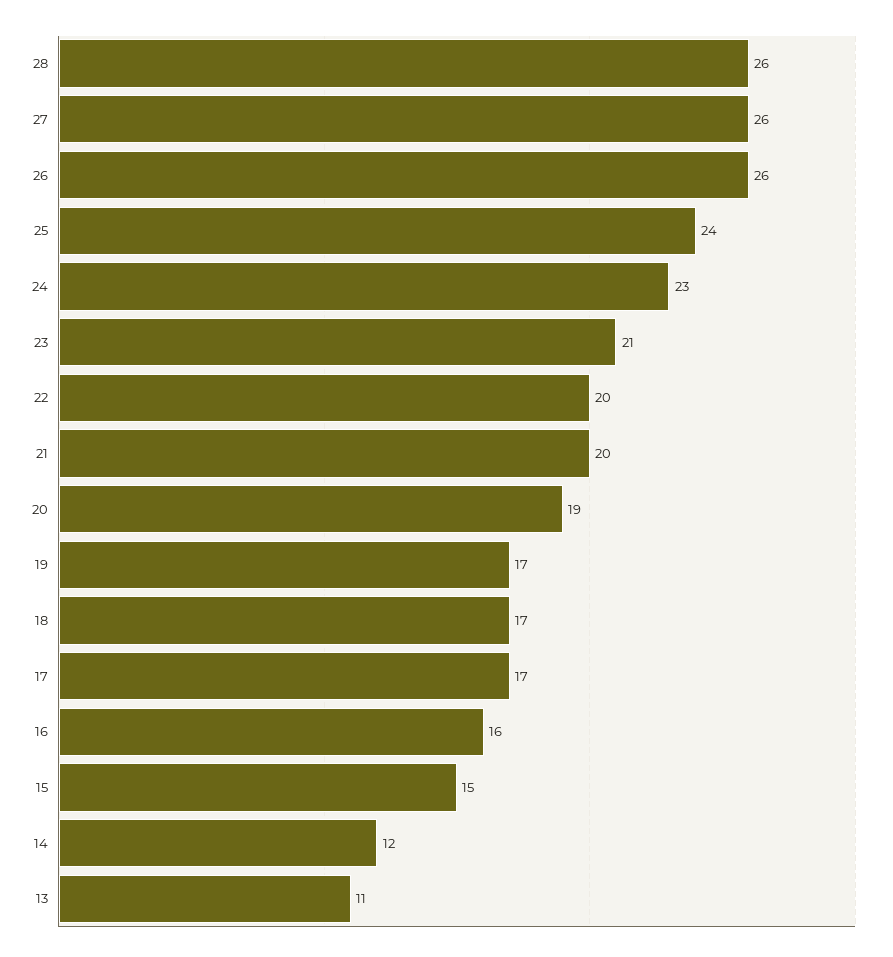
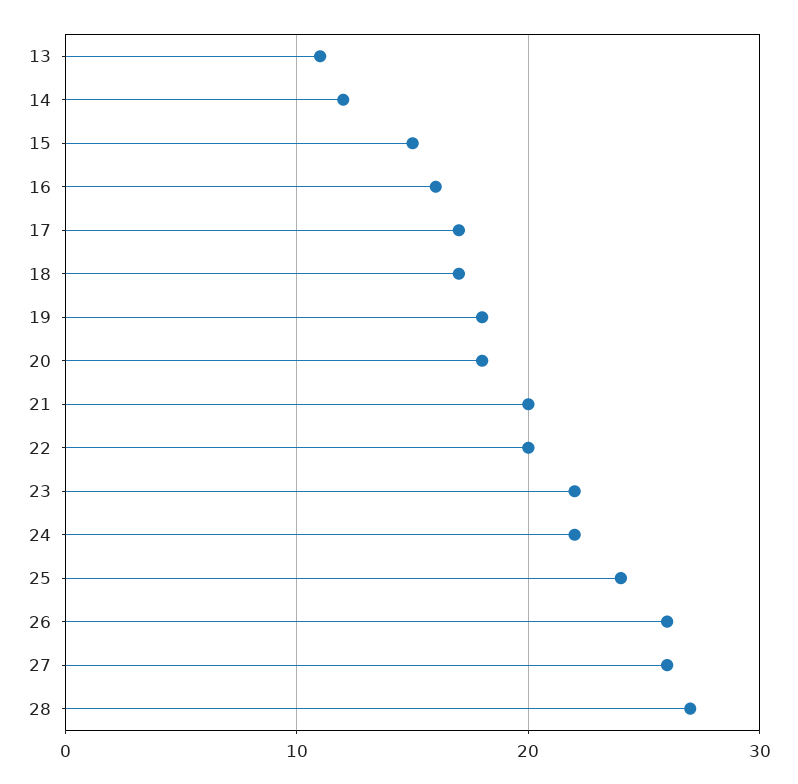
28: 26 -> 27
24: 23 -> 22
23: 21 -> 22
20: 19 -> 18
19: 17 -> 18

